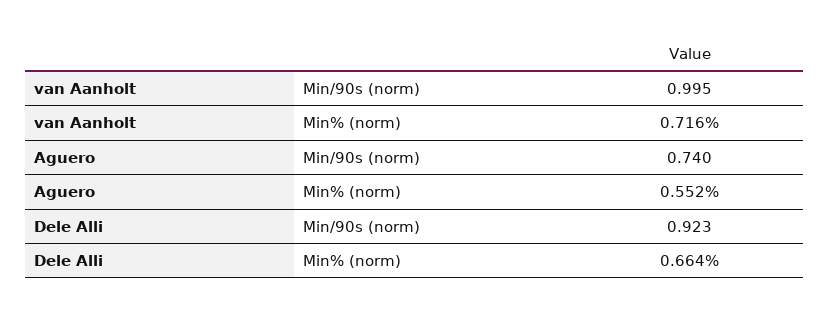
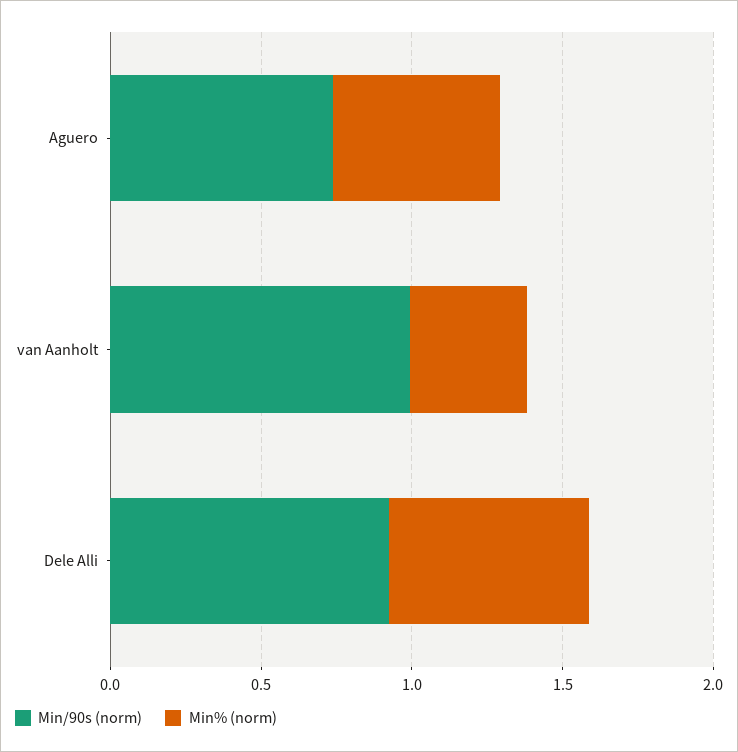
Min% (norm), van Aanholt: 0.716 -> 0.4

